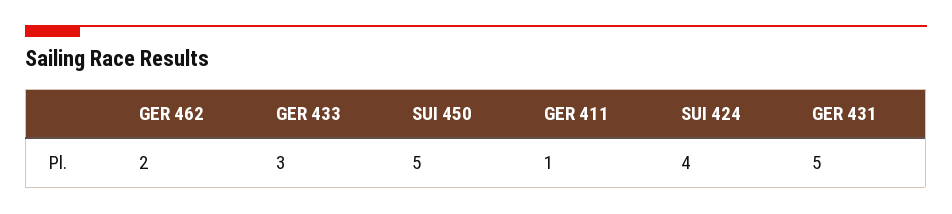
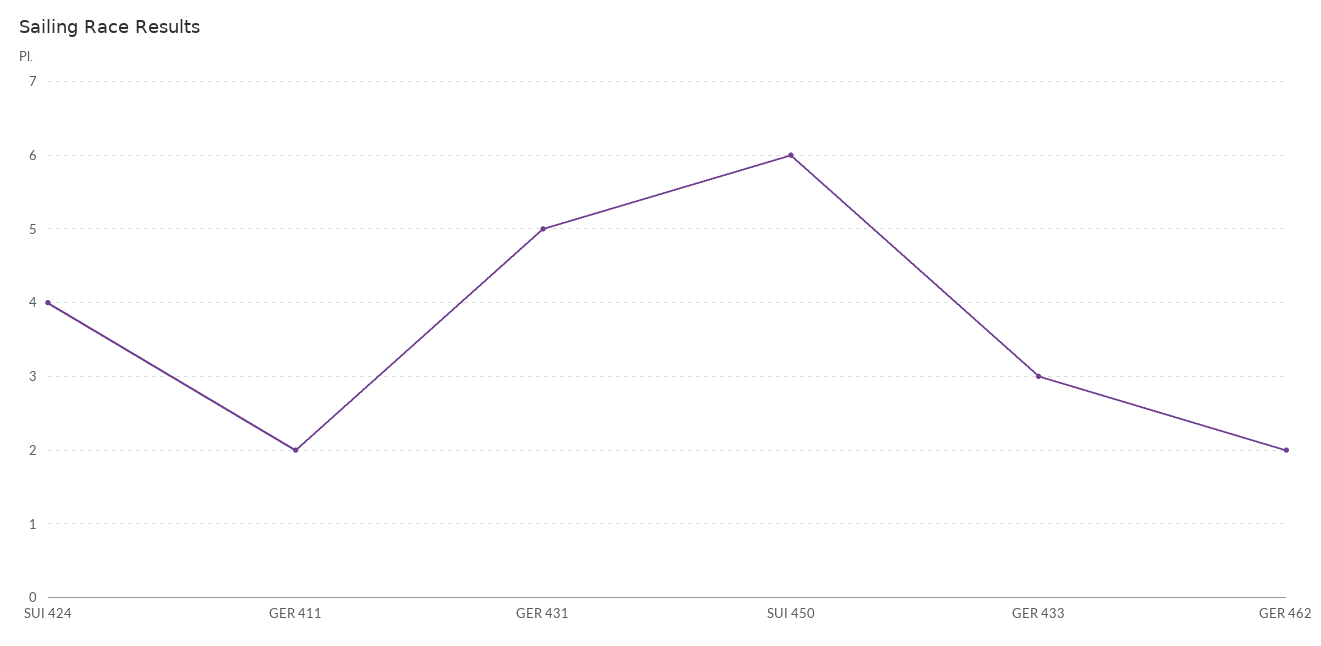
SUI 450: 5 -> 6
GER 411: 1 -> 2

